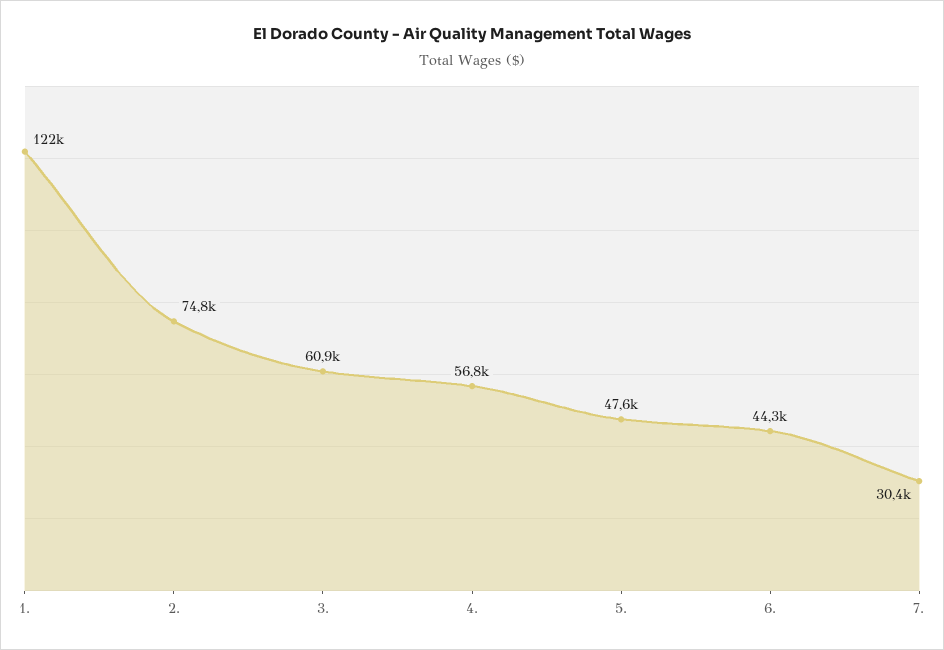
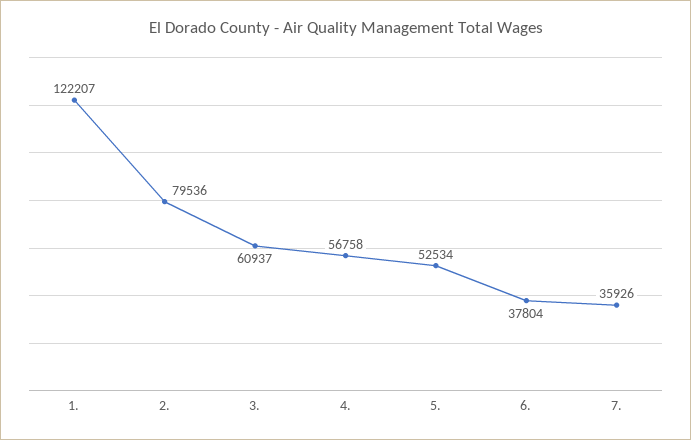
2.: 74800 -> 79536
5.: 47600 -> 52534
6.: 44300 -> 37804
7.: 30400 -> 35926

